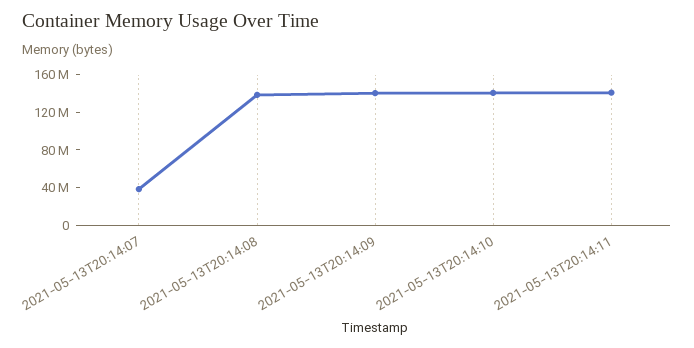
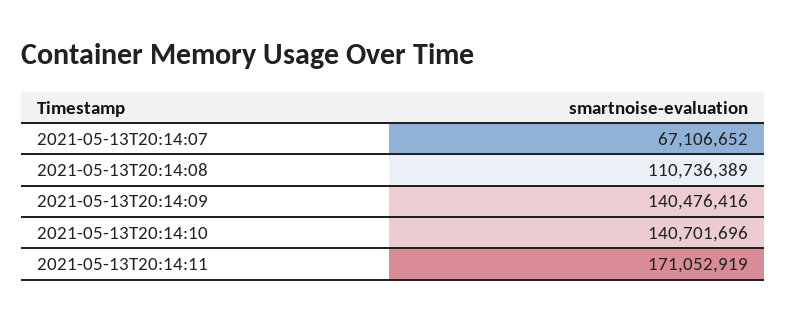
2021-05-13T20:14:07: 40000000 -> 67106652
2021-05-13T20:14:08: 140000000 -> 110736389
2021-05-13T20:14:11: 140000000 -> 171052919

